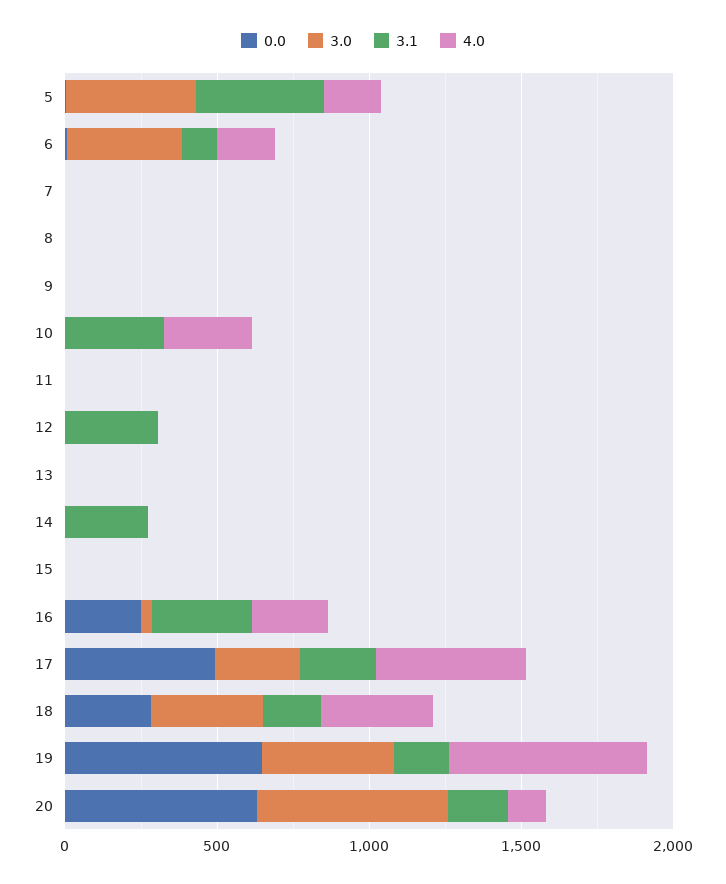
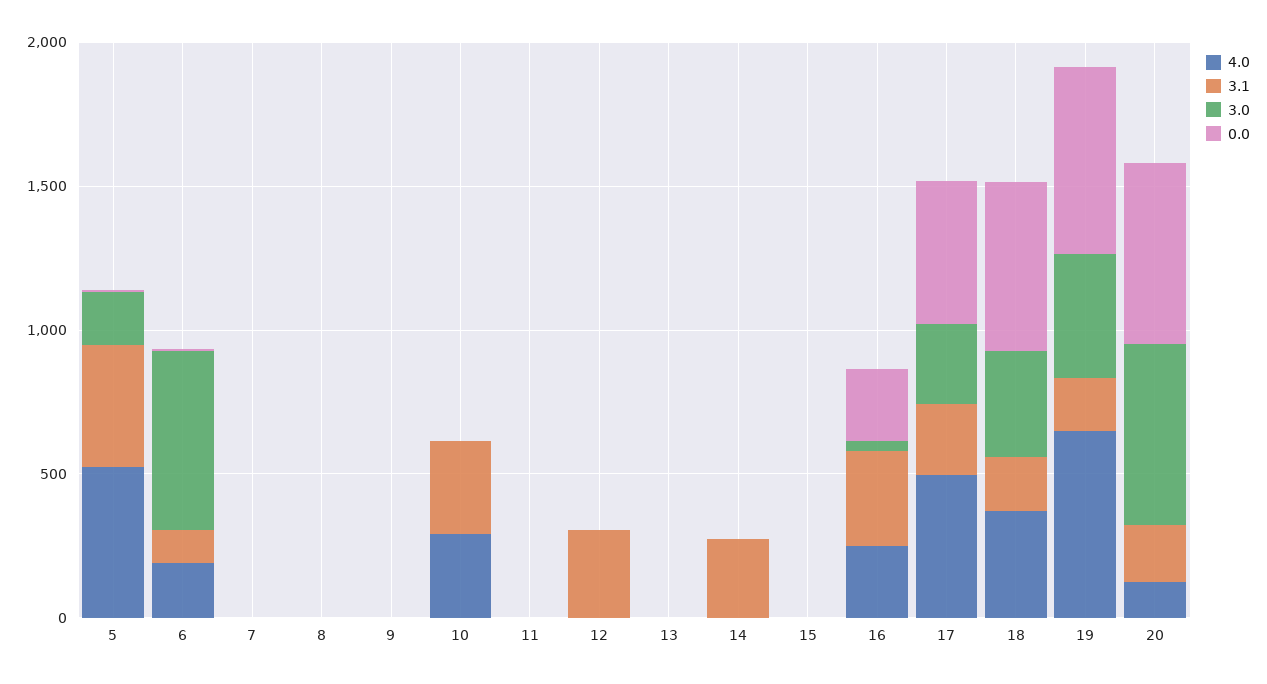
3.0, 5: 400 -> 200
4.0, 5: 200 -> 500
3.0, 6: 400 -> 600
0.0, 18: 300 -> 600

